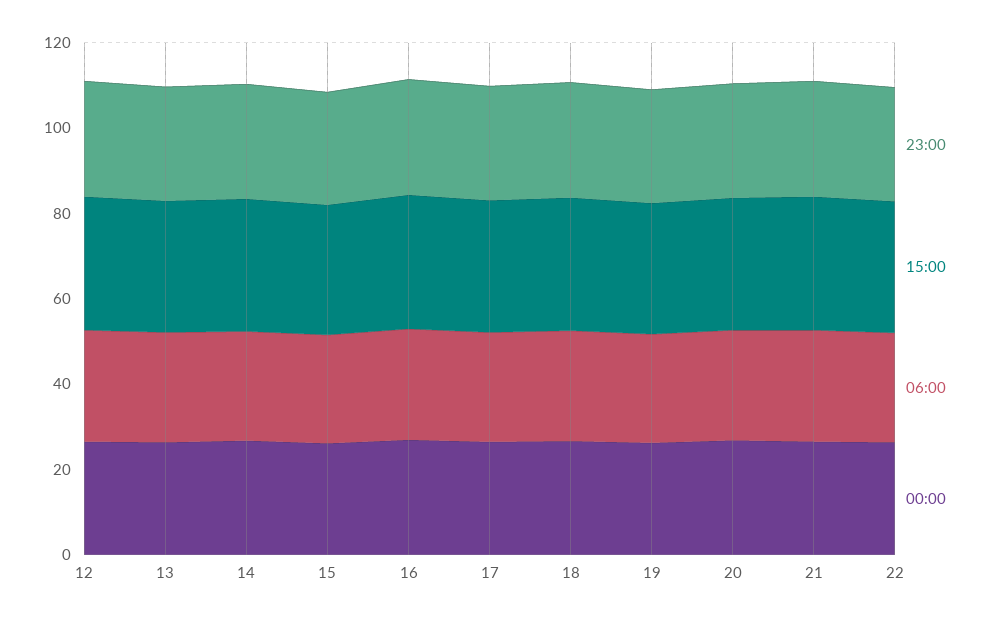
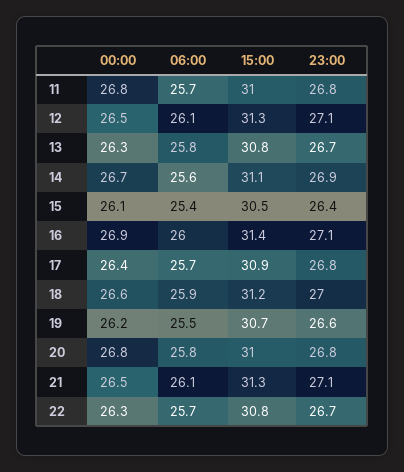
00:00, 11: none -> 26.8
06:00, 11: none -> 25.7
15:00, 11: none -> 31
23:00, 11: none -> 26.8

